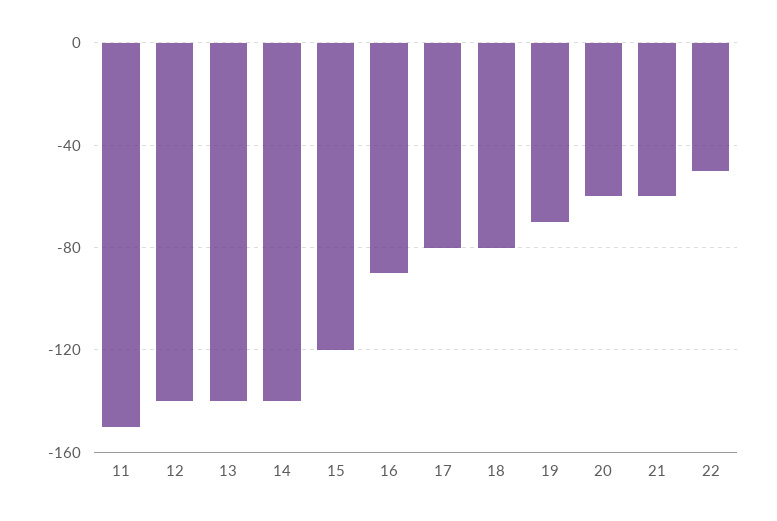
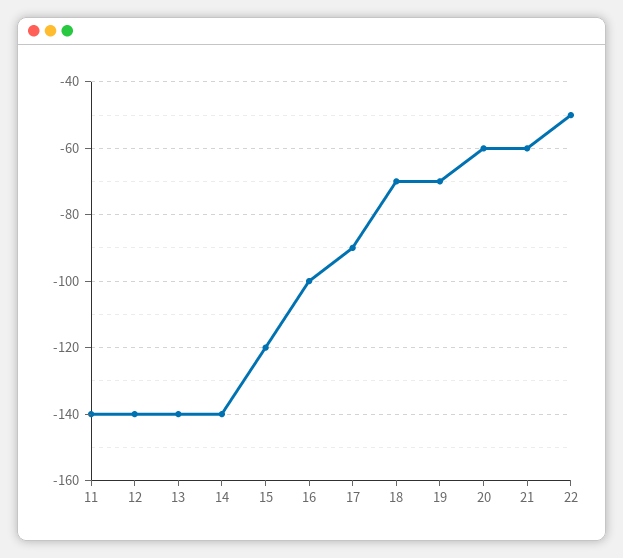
11: -150 -> -140
16: -90 -> -100
17: -80 -> -90
18: -80 -> -70

